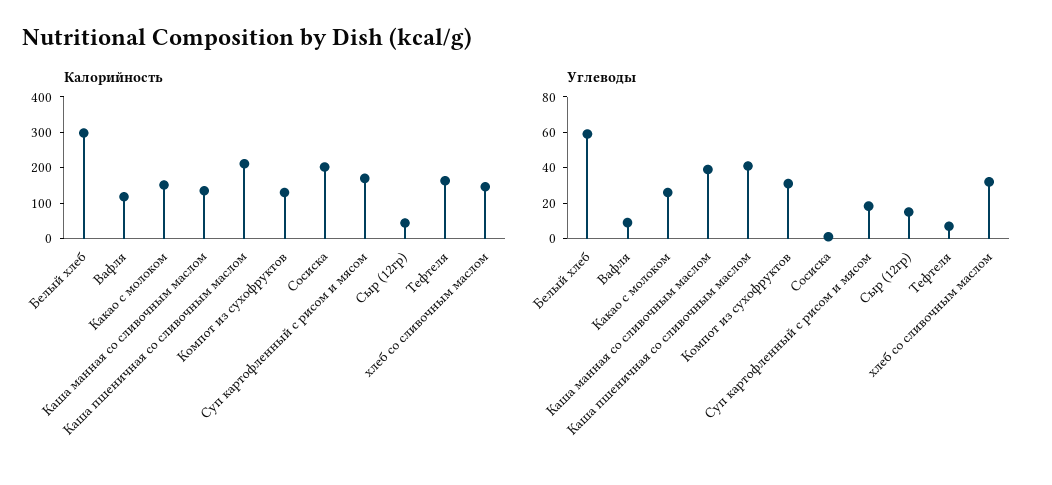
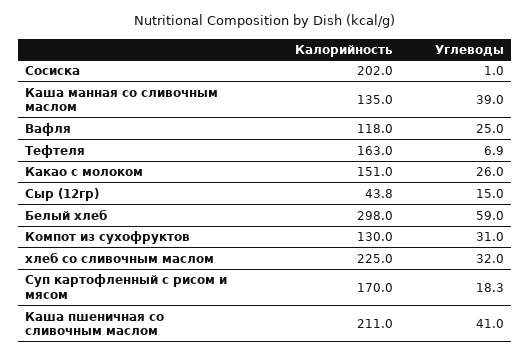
Калорийность, хлеб со сливочным маслом: 150 -> 225
Углеводы, Вафля: 10 -> 25

